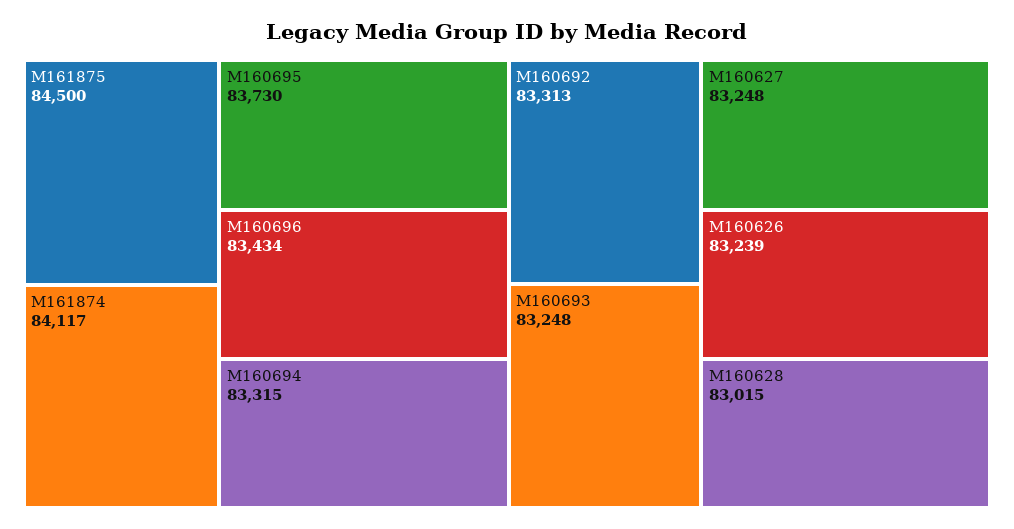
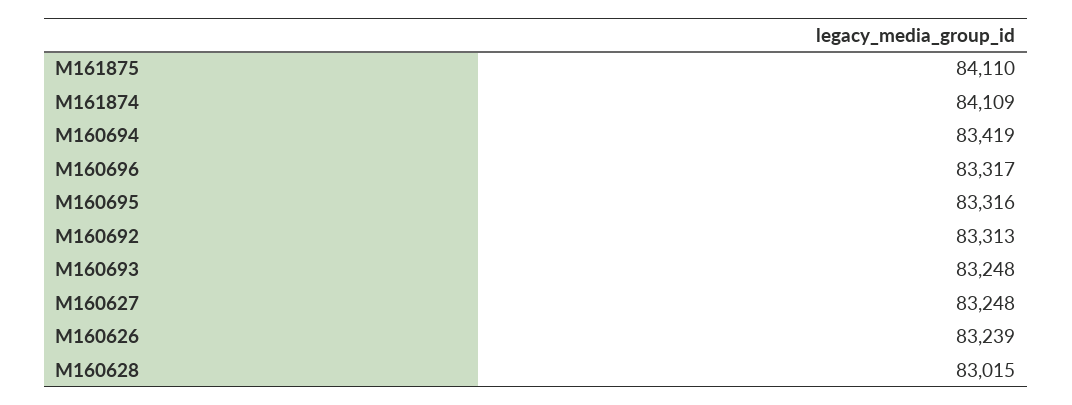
M161875: 84500 -> 84110
M161874: 84117 -> 84109
M160695: 83730 -> 83316
M160696: 83434 -> 83317
M160694: 83315 -> 83419

